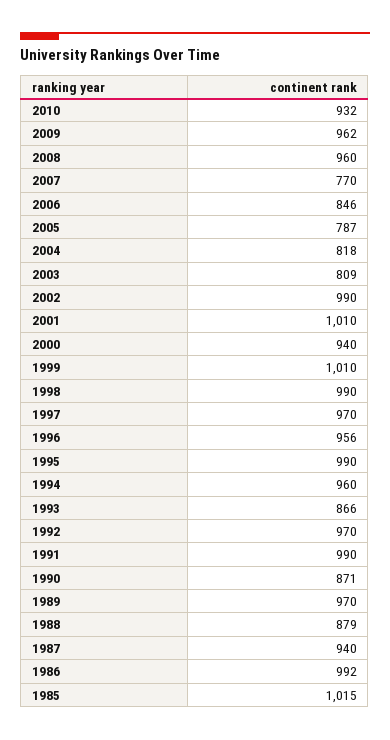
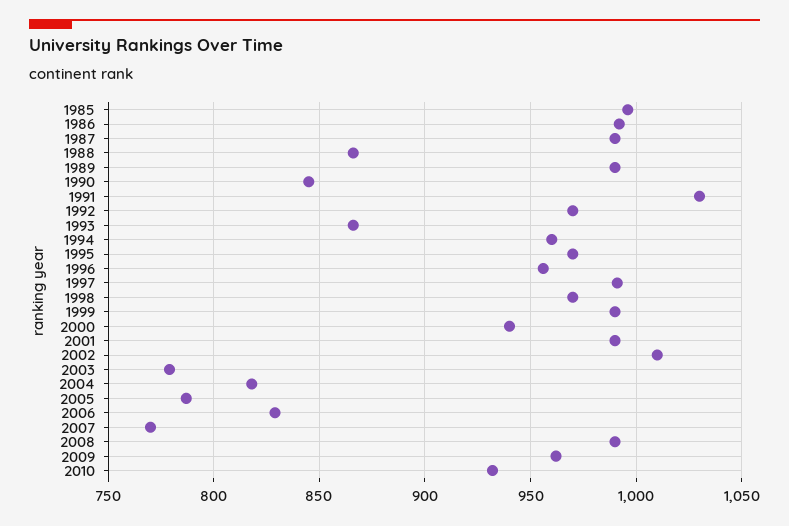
2008: 960 -> 990
2006: 846 -> 830
2003: 809 -> 780
2002: 990 -> 1010
2001: 1010 -> 990
1999: 1010 -> 990
1998: 990 -> 970
1997: 970 -> 990
1995: 990 -> 970
1991: 990 -> 1030
1990: 871 -> 845
1989: 970 -> 990
1988: 879 -> 865
1987: 940 -> 990
1985: 1015 -> 995

